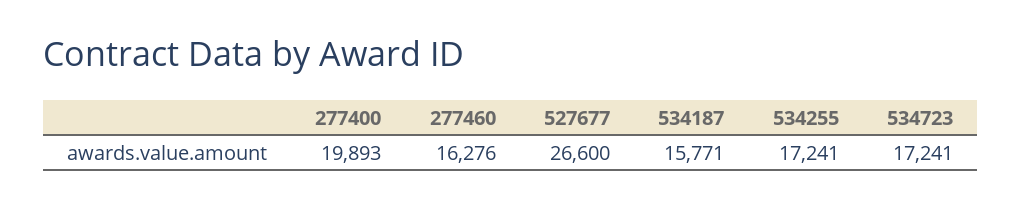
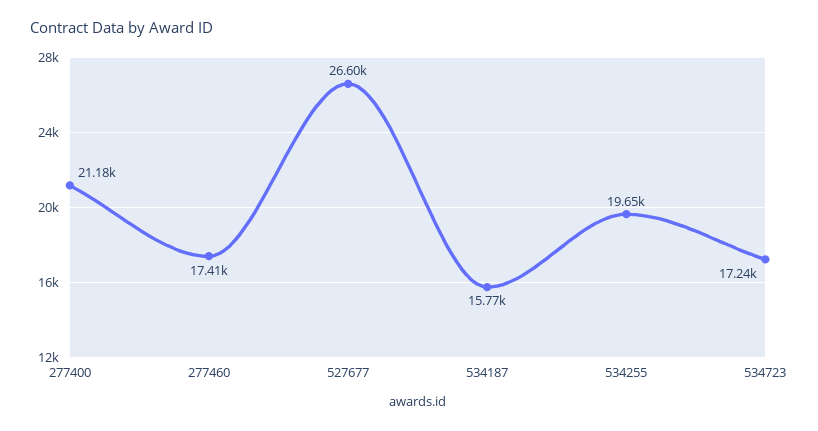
277400: 19893 -> 21180
277460: 16276 -> 17410
534255: 17241 -> 19650

